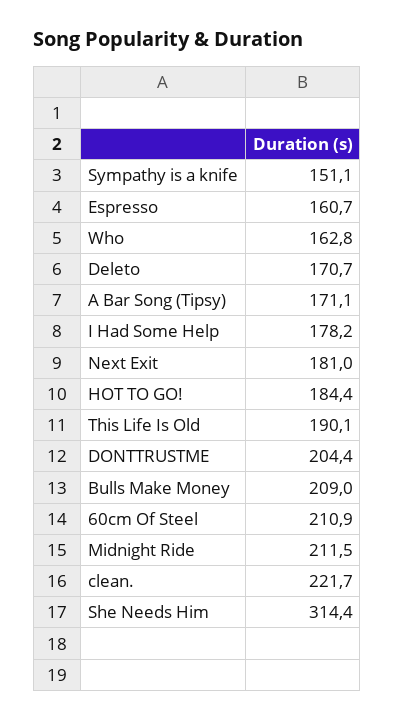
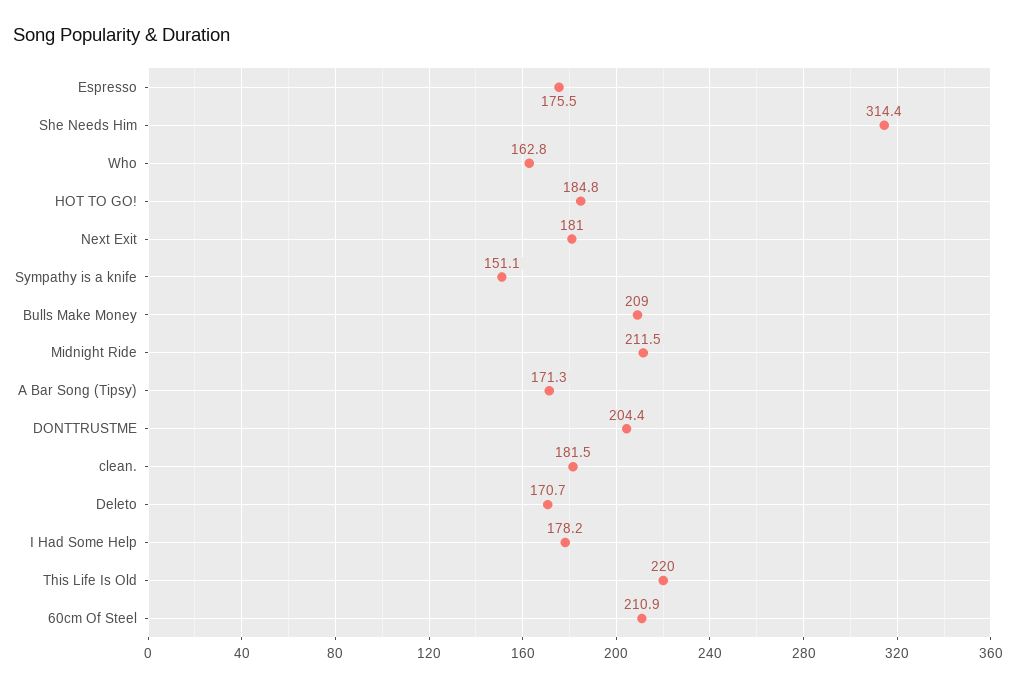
Espresso: 160.7 -> 175.5
A Bar Song (Tipsy): 171.1 -> 171.3
HOT TO GO!: 184.4 -> 184.8
This Life Is Old: 190.1 -> 220
clean.: 221.7 -> 181.5

